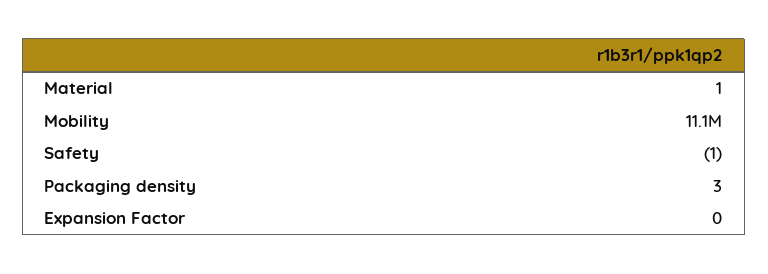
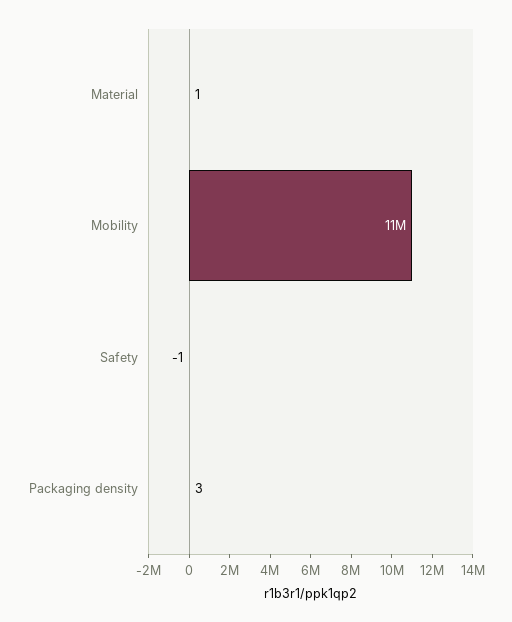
Expansion Factor: 0 -> none

